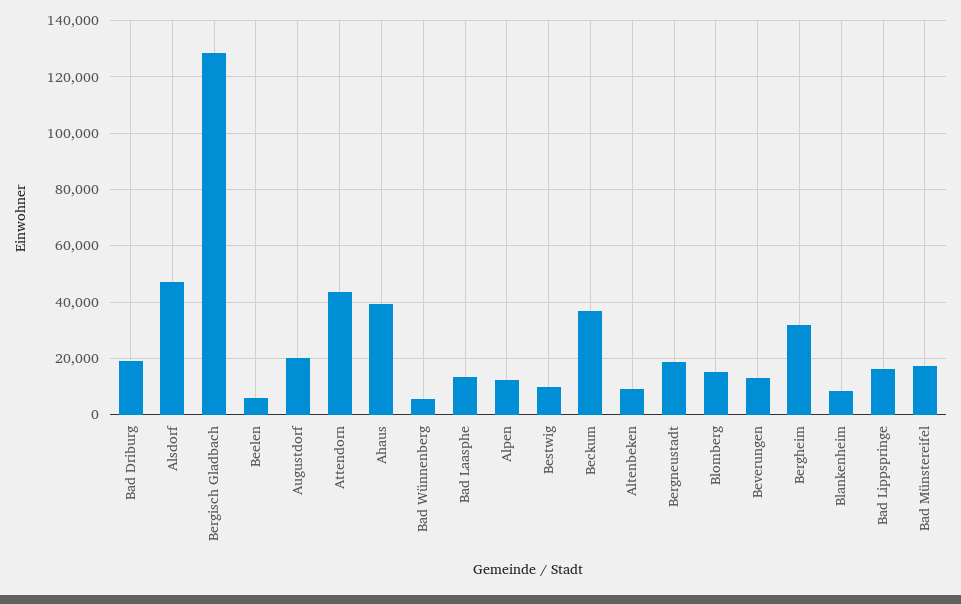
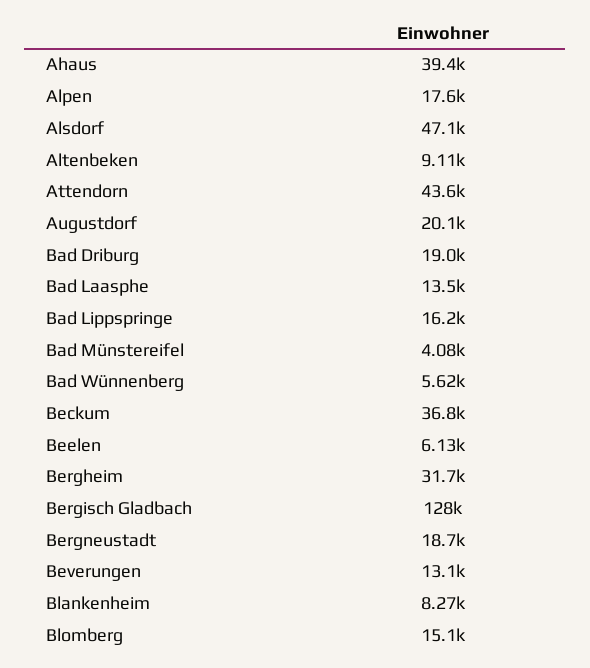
Alpen: 12500 -> 17600
Bestwig: 10000 -> none
Bad Münstereifel: 17500 -> 4080

